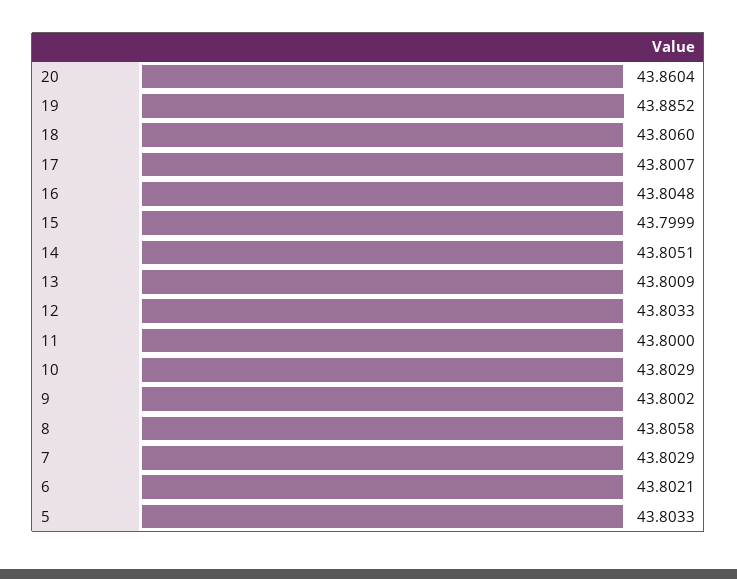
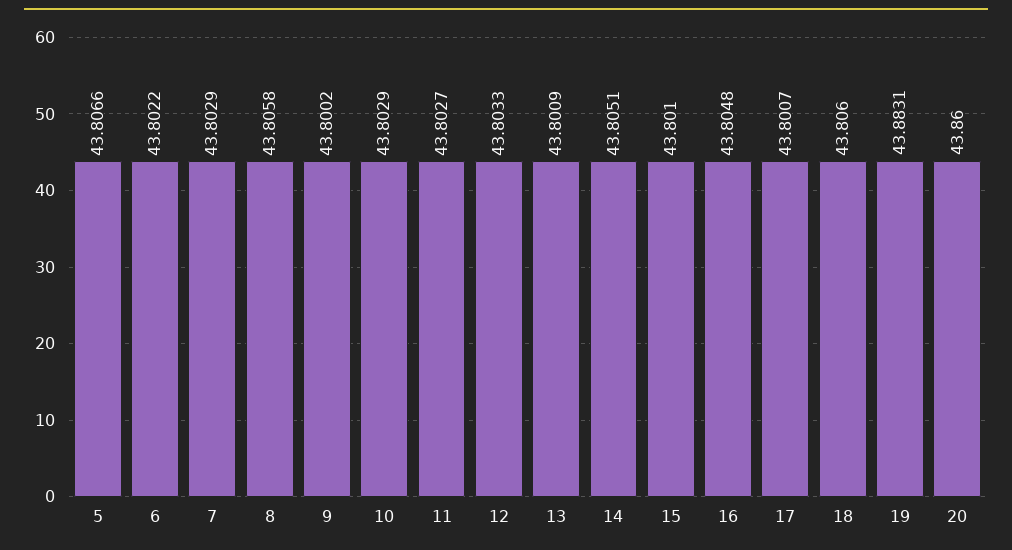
20: 43.8604 -> 43.86
19: 43.8852 -> 43.8831
15: 43.7999 -> 43.801
11: 43.8 -> 43.8027
6: 43.8021 -> 43.8022
5: 43.8033 -> 43.8066

